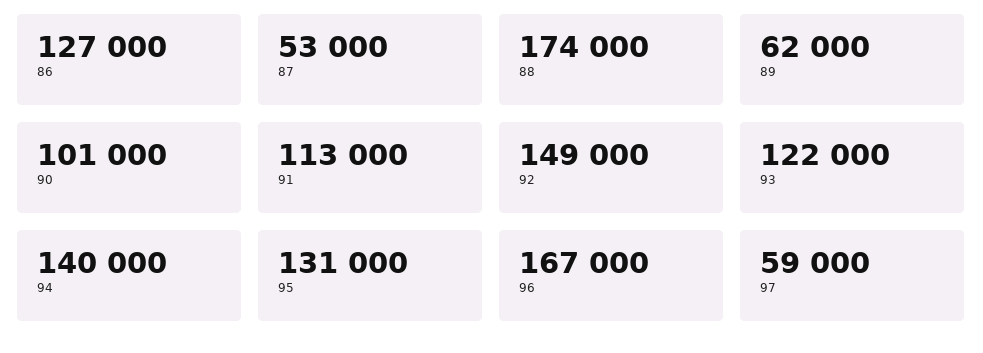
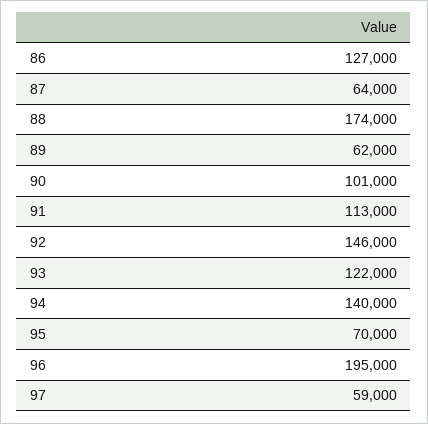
87: 53000 -> 64000
92: 149000 -> 146000
95: 131000 -> 70000
96: 167000 -> 195000

